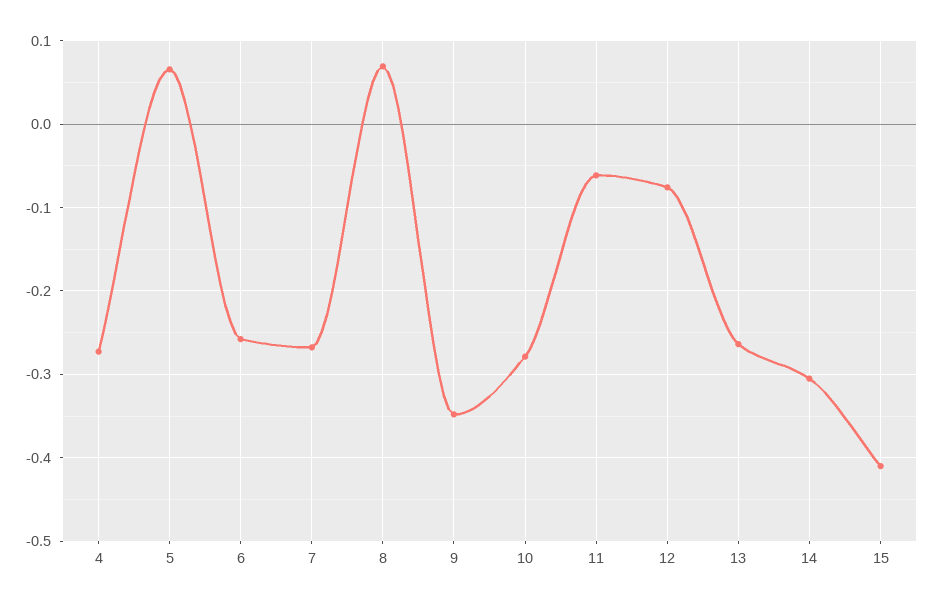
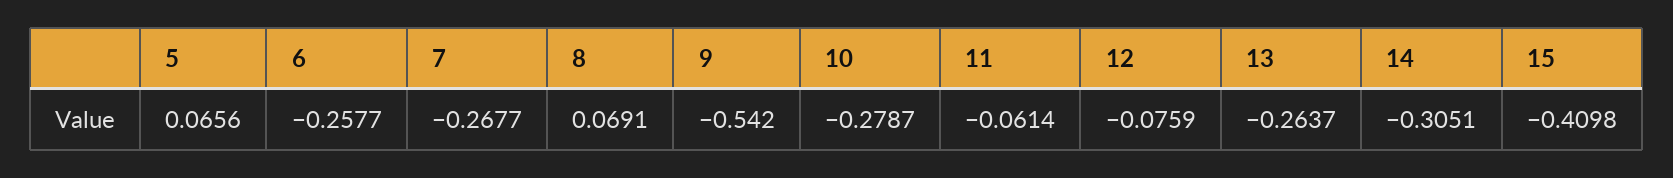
4: -0.27 -> none
9: -0.35 -> -0.542

